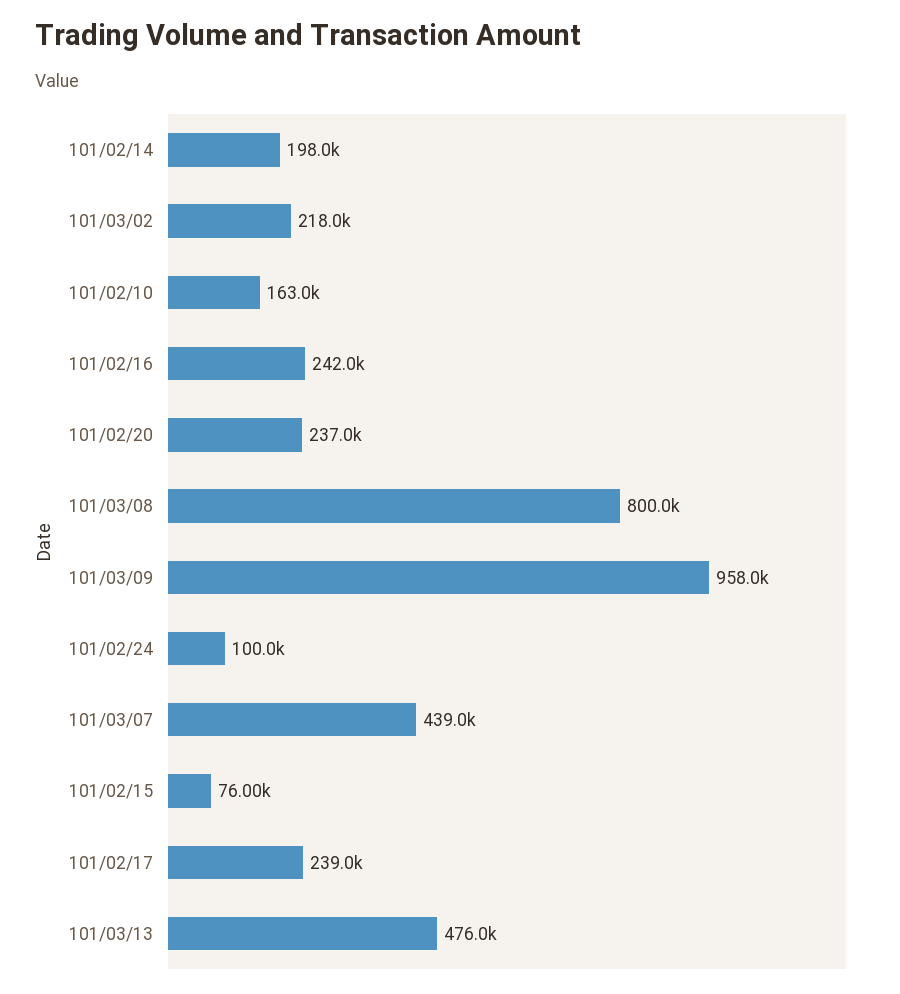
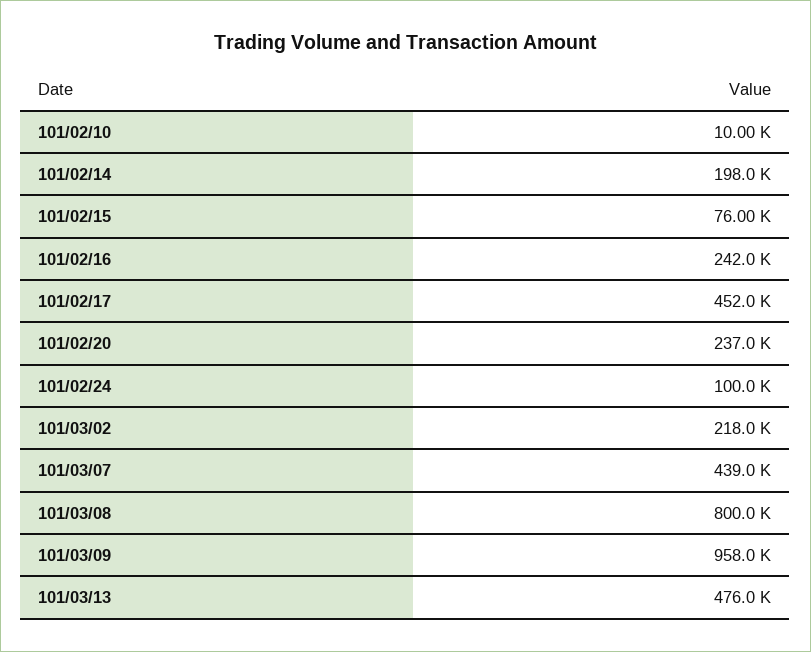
101/02/10: 163000 -> 10000
101/02/17: 239000 -> 452000

